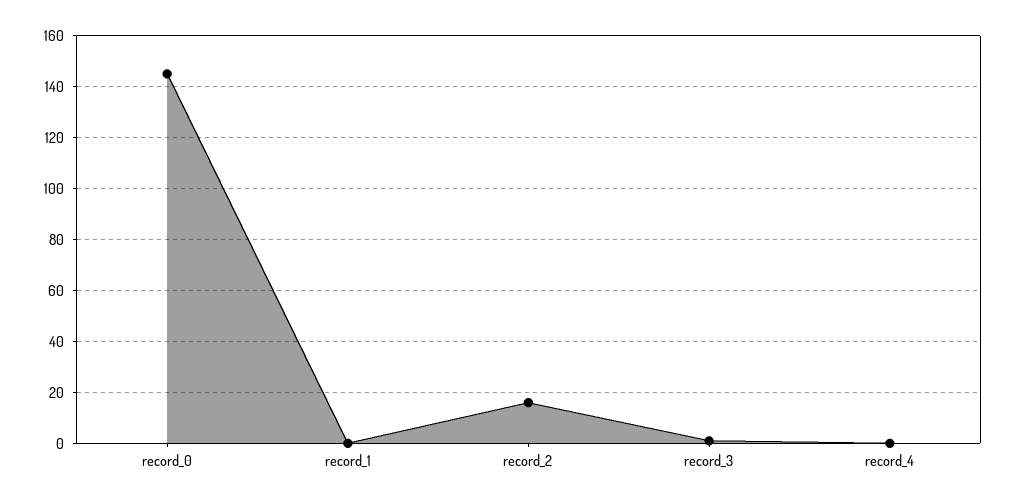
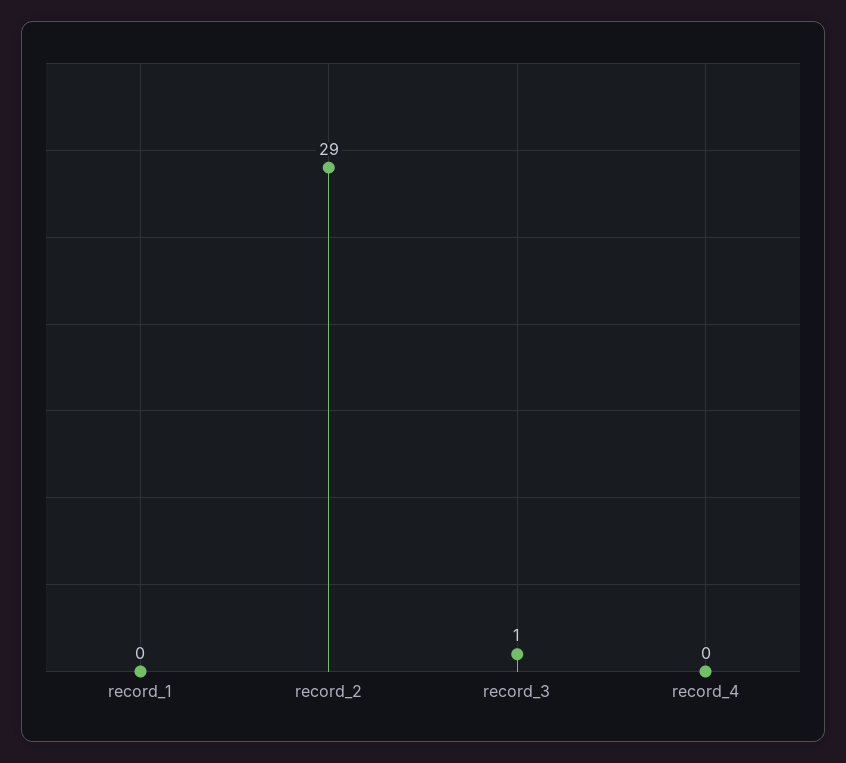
record_0: 145 -> none
record_2: 15 -> 29

